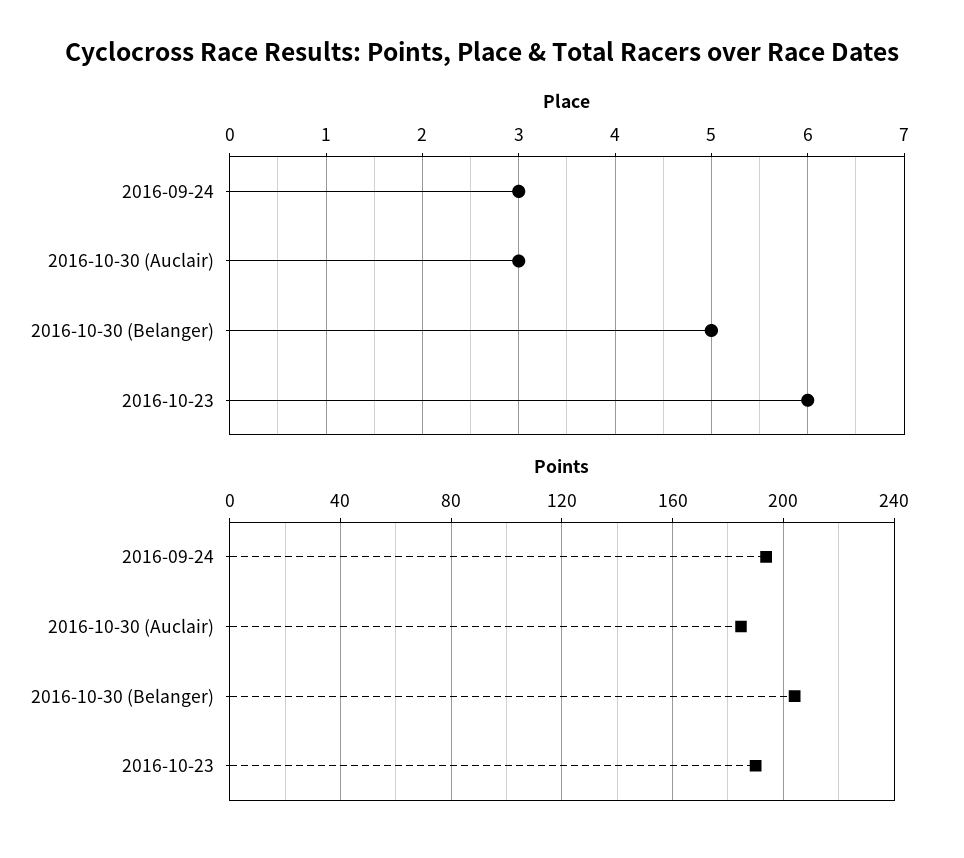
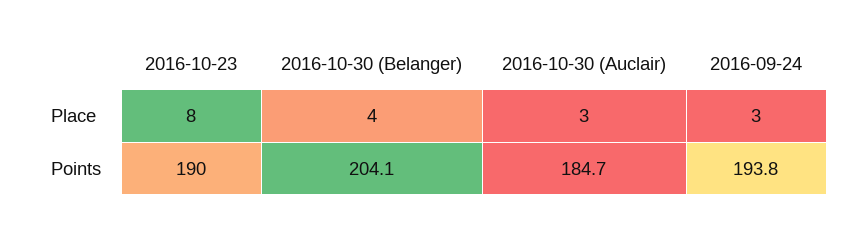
Place, 2016-10-30 (Belanger): 5 -> 4
Place, 2016-10-23: 6 -> 8

